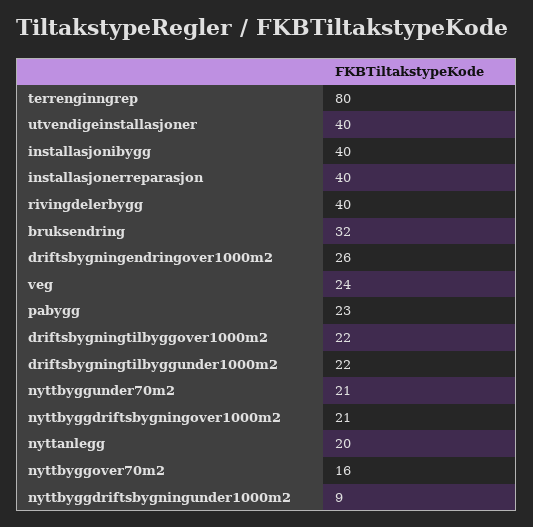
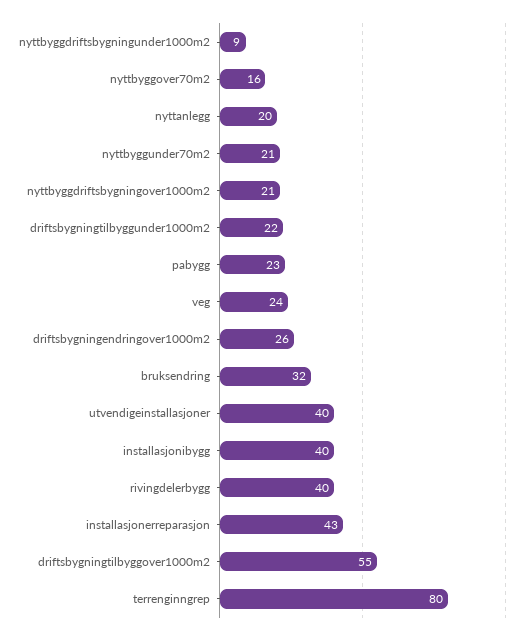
installasjonerreparasjon: 40 -> 43
driftsbygningtilbyggover1000m2: 22 -> 55

